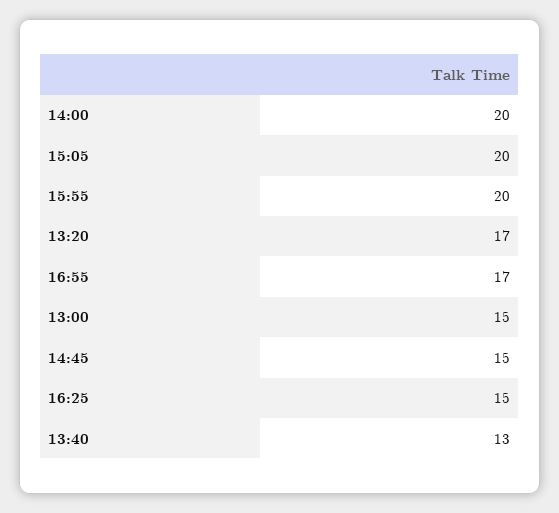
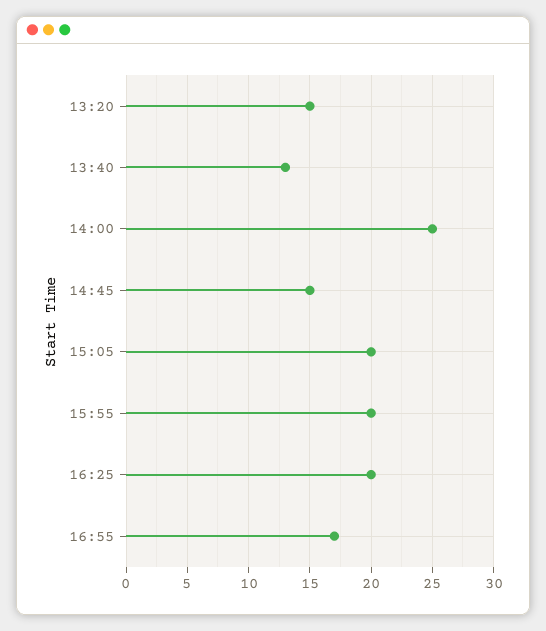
14:00: 20 -> 25
13:20: 17 -> 15
13:00: 15 -> none
16:25: 15 -> 20

